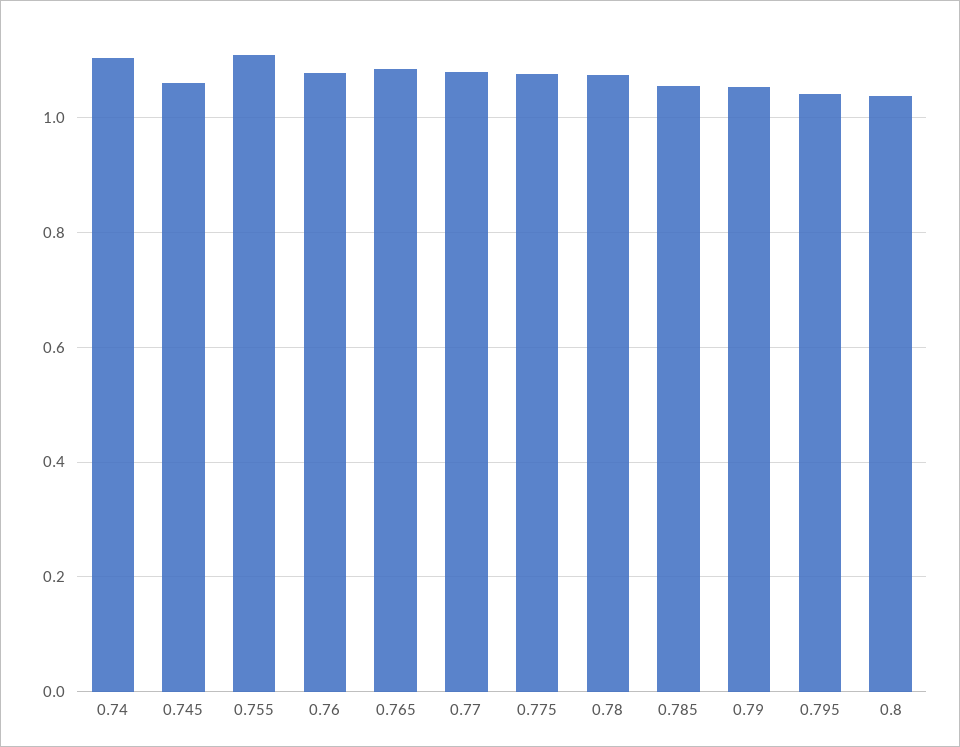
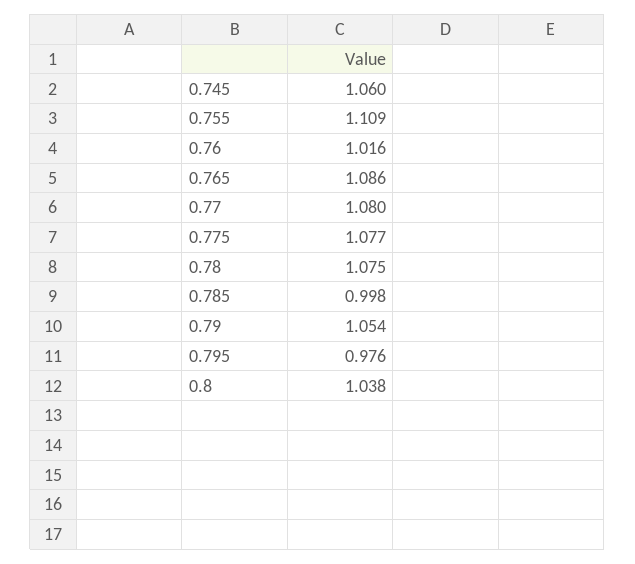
0.74: 1.1 -> none
0.76: 1.08 -> 1.016
0.785: 1.06 -> 0.998
0.795: 1.04 -> 0.976

